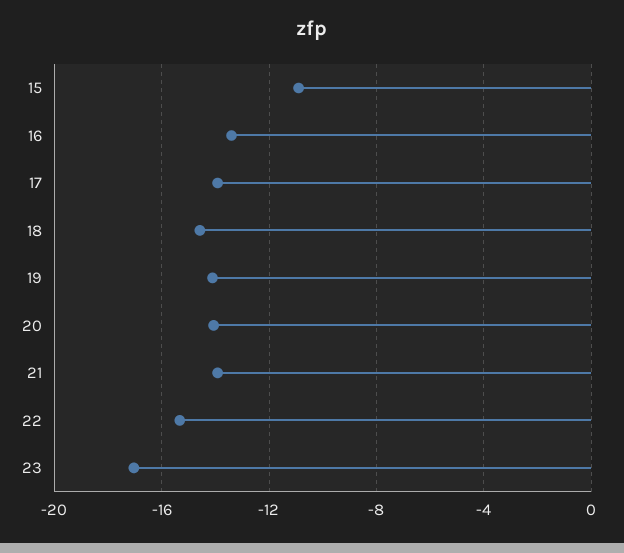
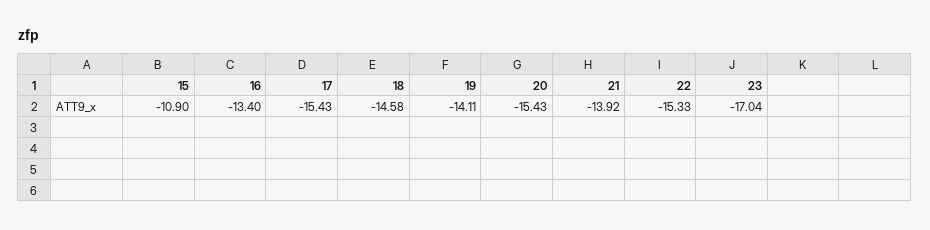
17: -14 -> -15.43
20: -14 -> -15.43

